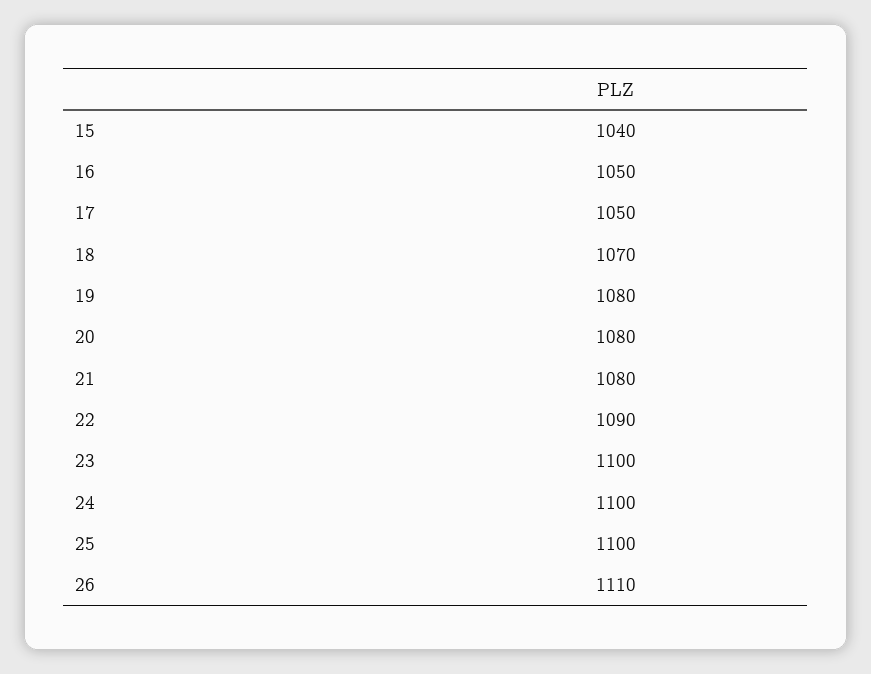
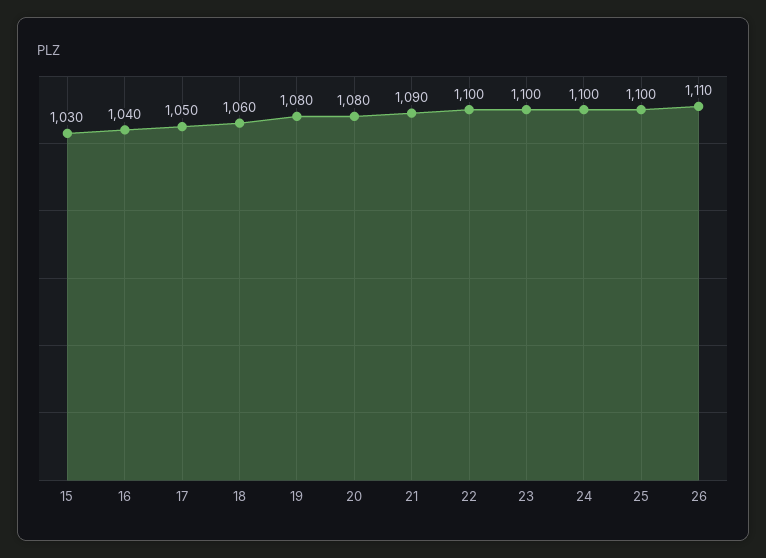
15: 1040 -> 1030
16: 1050 -> 1040
18: 1070 -> 1060
21: 1080 -> 1090
22: 1090 -> 1100

